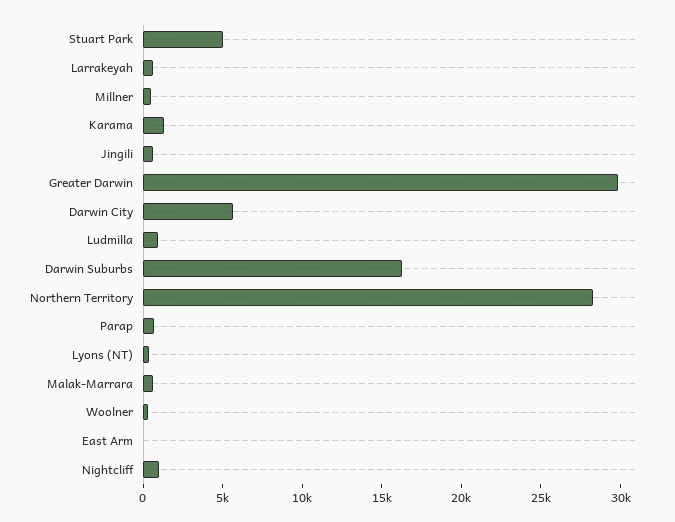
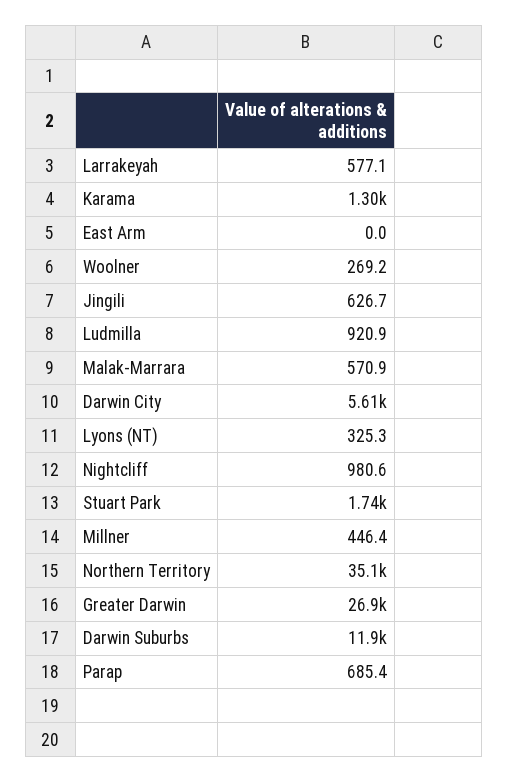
Stuart Park: 5000 -> 1740
Greater Darwin: 30000 -> 26900
Darwin Suburbs: 16000 -> 11900
Northern Territory: 28000 -> 35100

